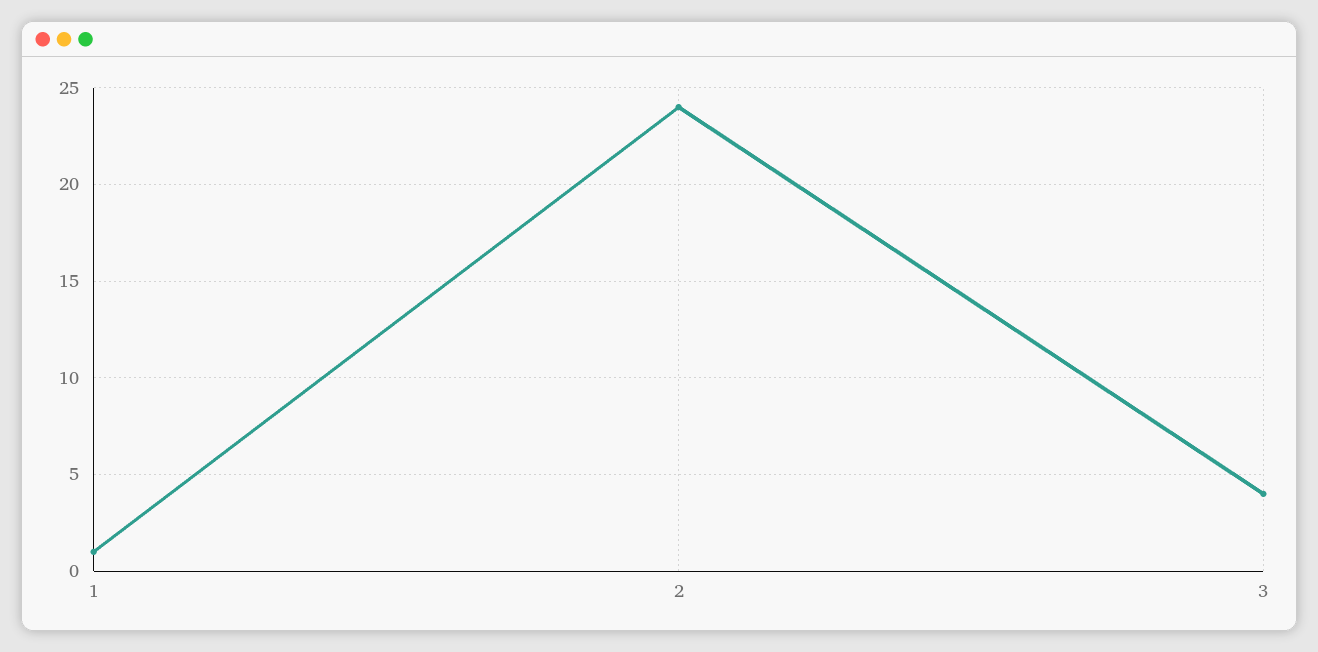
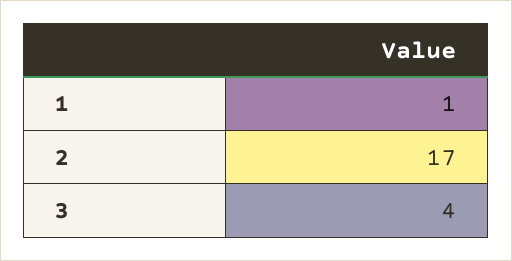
2: 24 -> 17

